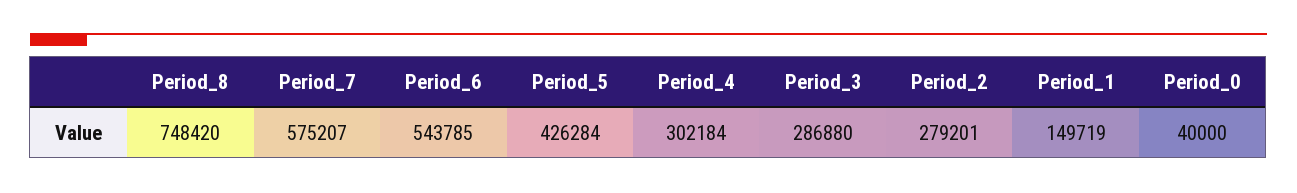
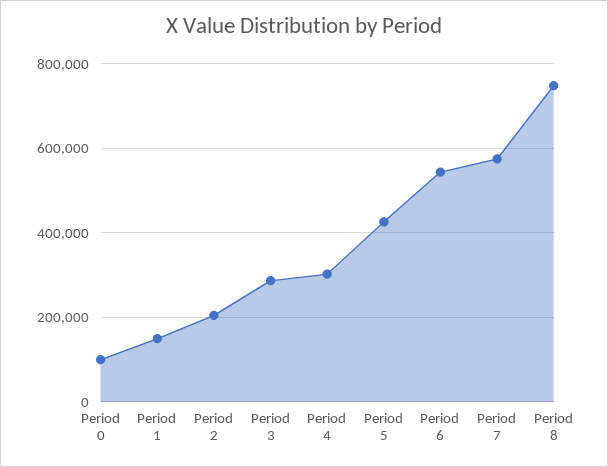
Period_2: 279201 -> 200000
Period_0: 40000 -> 100000

